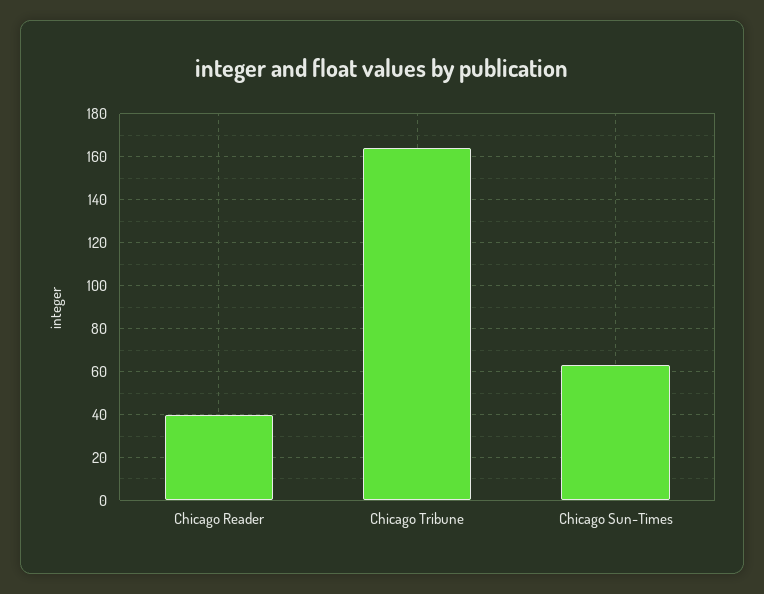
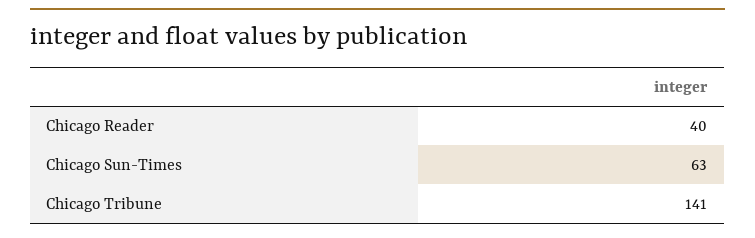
Chicago Tribune: 165 -> 141

